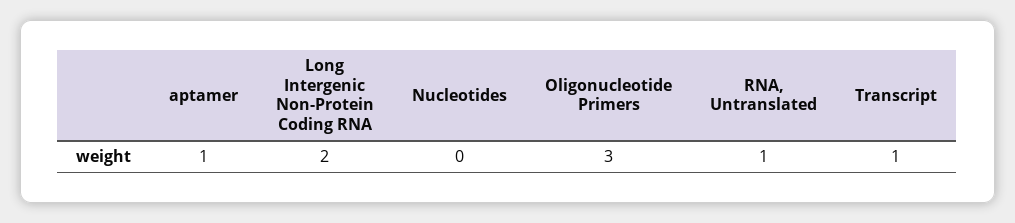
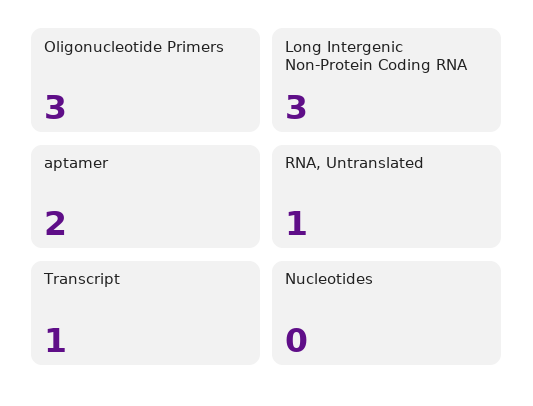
aptamer: 1 -> 2
Long Intergenic Non-Protein Coding RNA: 2 -> 3

